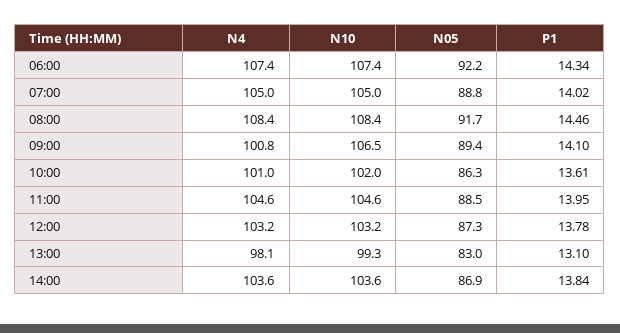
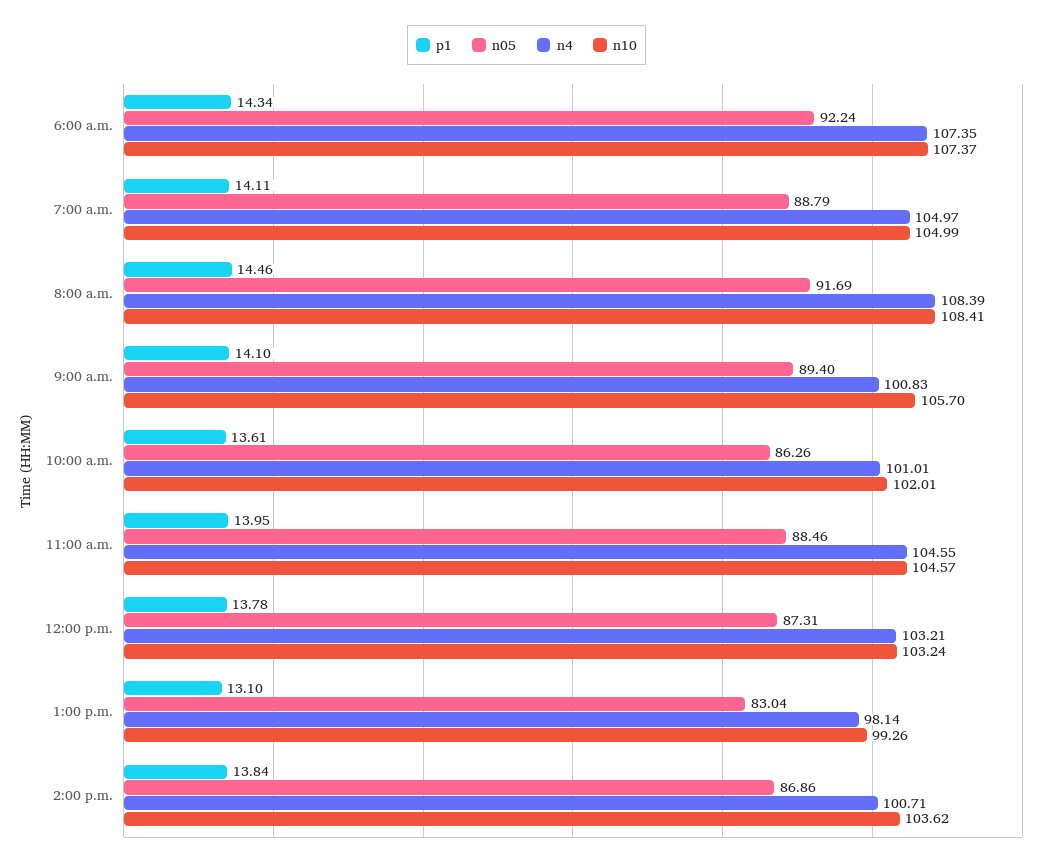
P1, 07:00: 14.02 -> 14.11
N10, 09:00: 106.5 -> 105.7
N4, 14:00: 103.6 -> 100.71

